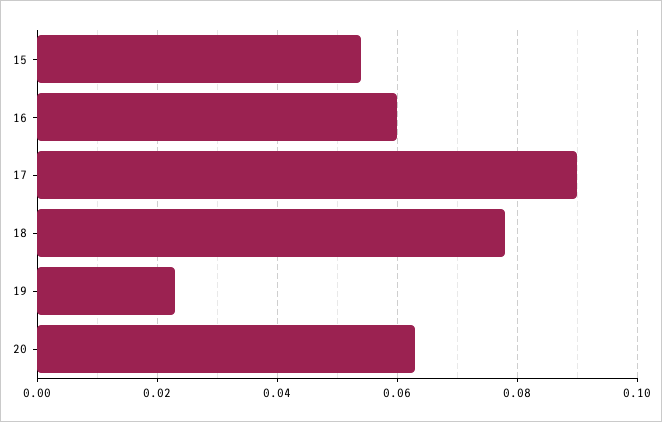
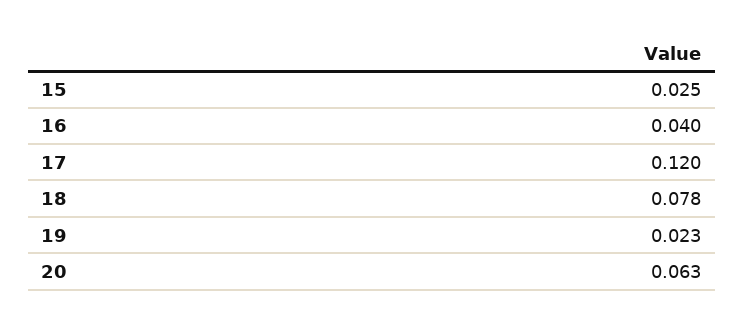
15: 0.055 -> 0.025
16: 0.06 -> 0.04
17: 0.09 -> 0.12

